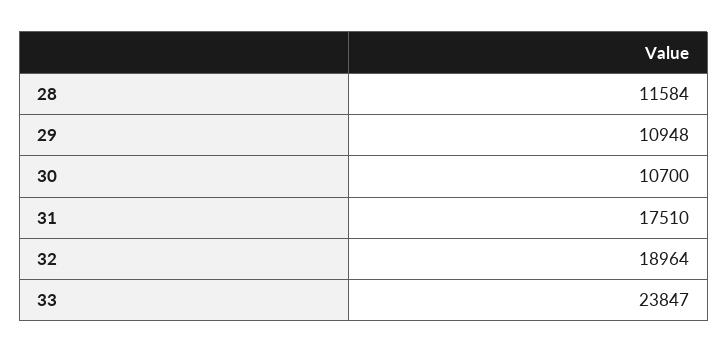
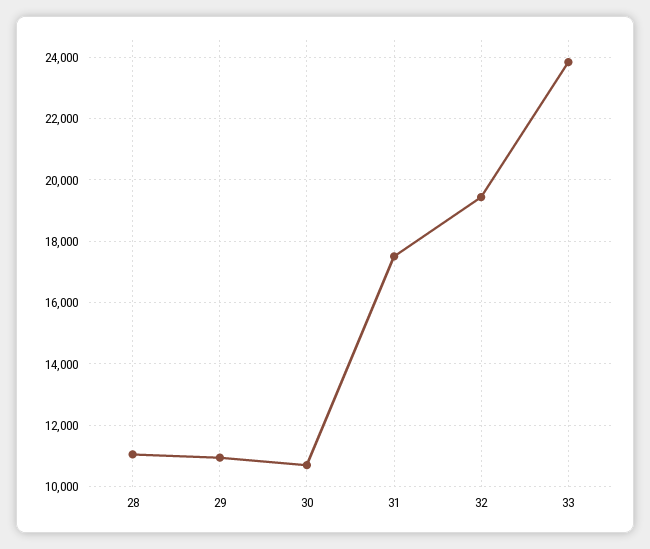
28: 11584 -> 11000
32: 18964 -> 19400

